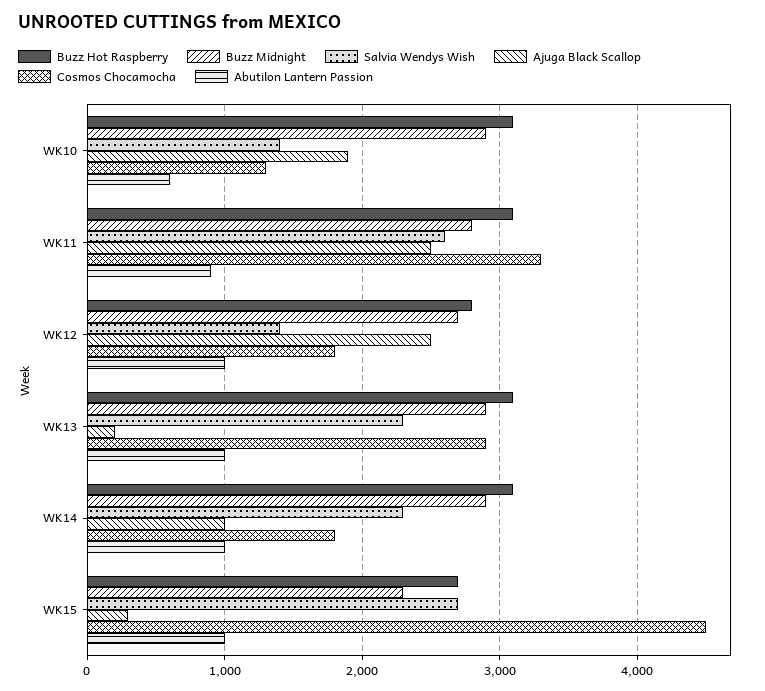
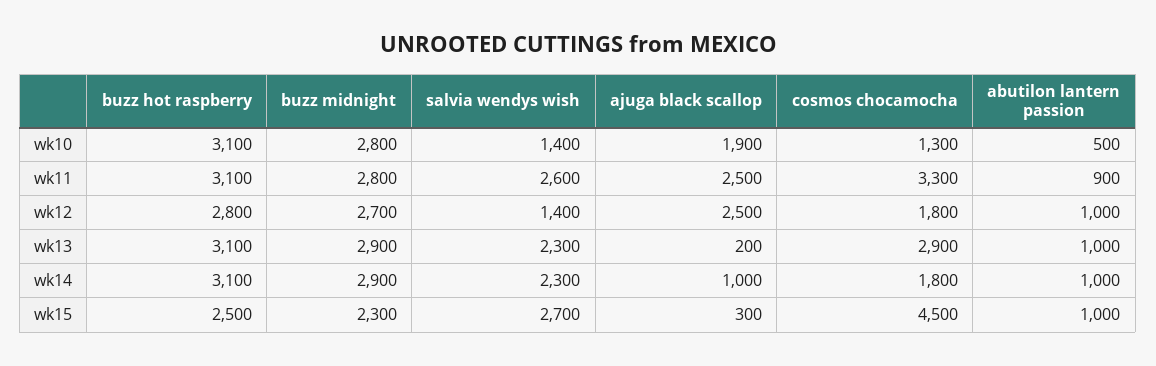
Buzz Midnight, WK10: 2900 -> 2800
Abutilon Lantern Passion, WK10: 600 -> 500
Buzz Hot Raspberry, WK15: 2700 -> 2500

